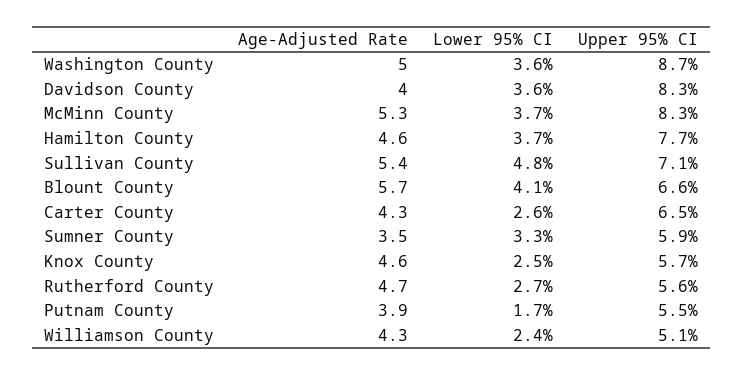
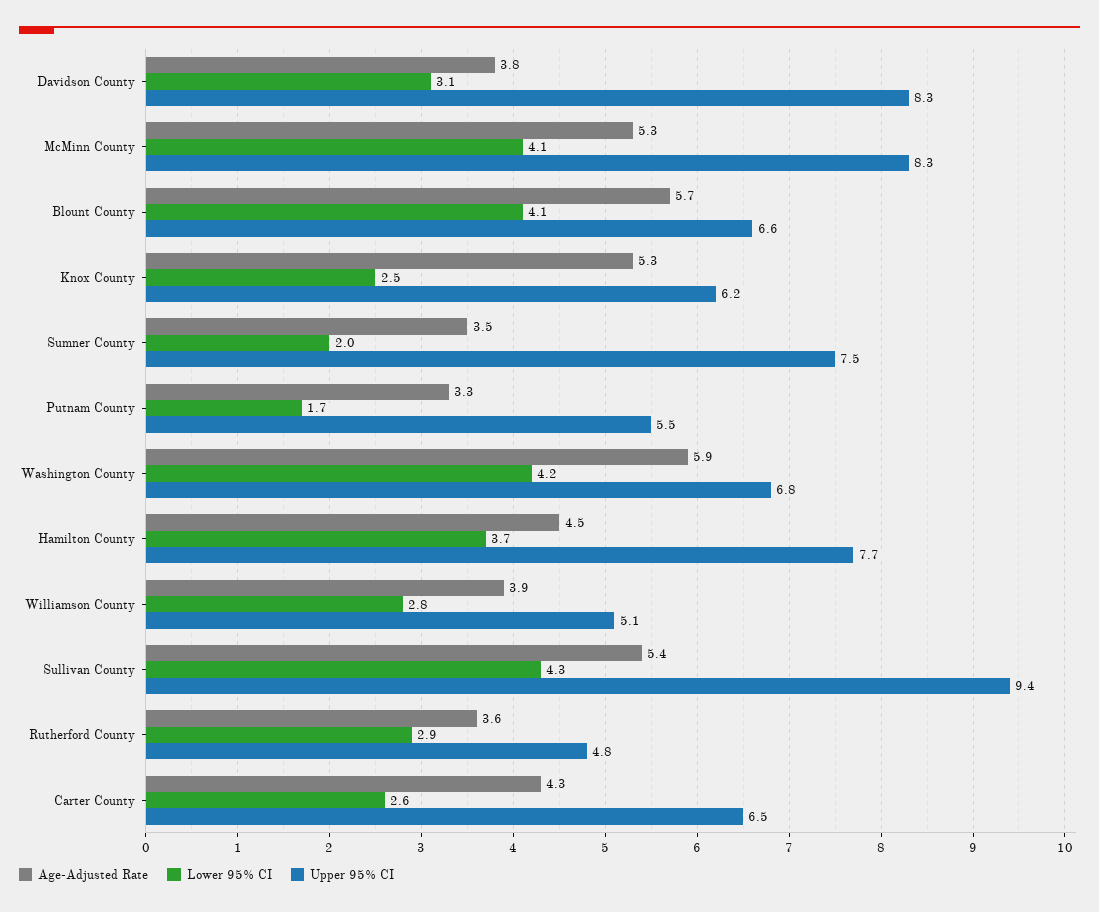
Age-Adjusted Rate, Washington County: 5 -> 5.9
Lower 95% CI, Washington County: 3.6 -> 4.2
Upper 95% CI, Washington County: 8.7 -> 6.8
Age-Adjusted Rate, Davidson County: 4 -> 3.8
Lower 95% CI, Davidson County: 3.6 -> 3.1
Lower 95% CI, McMinn County: 3.7 -> 4.1
Age-Adjusted Rate, Hamilton County: 4.6 -> 4.5
Lower 95% CI, Sullivan County: 4.8 -> 4.3
Upper 95% CI, Sullivan County: 7.1 -> 9.4
Lower 95% CI, Sumner County: 3.3 -> 2
Upper 95% CI, Sumner County: 5.9 -> 7.5
Age-Adjusted Rate, Knox County: 4.6 -> 5.3
Upper 95% CI, Knox County: 5.7 -> 6.2
Age-Adjusted Rate, Rutherford County: 4.7 -> 3.6
Lower 95% CI, Rutherford County: 2.7 -> 2.9
Upper 95% CI, Rutherford County: 5.6 -> 4.8
Age-Adjusted Rate, Putnam County: 3.9 -> 3.3
Age-Adjusted Rate, Williamson County: 4.3 -> 3.9
Lower 95% CI, Williamson County: 2.4 -> 2.8

